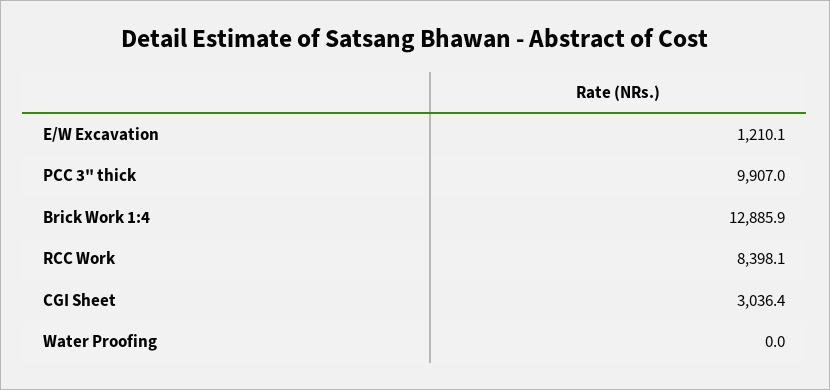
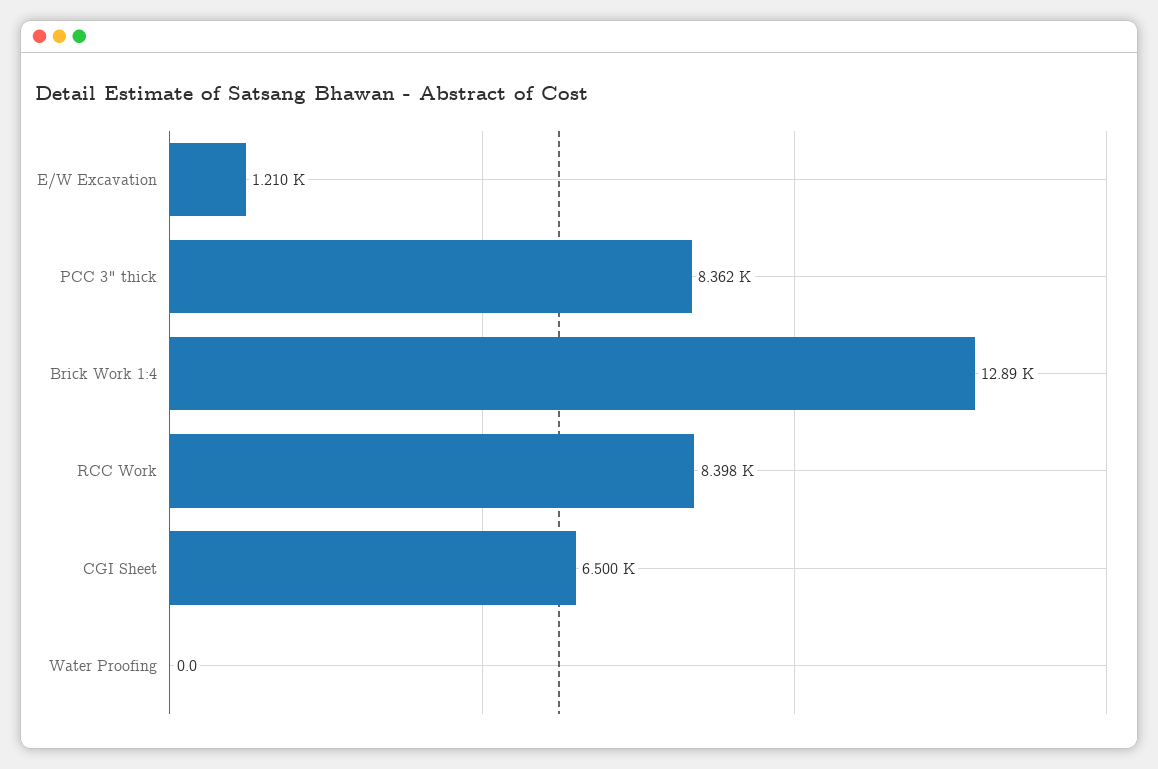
PCC 3" thick: 9907 -> 8362
CGI Sheet: 3036.4 -> 6500

